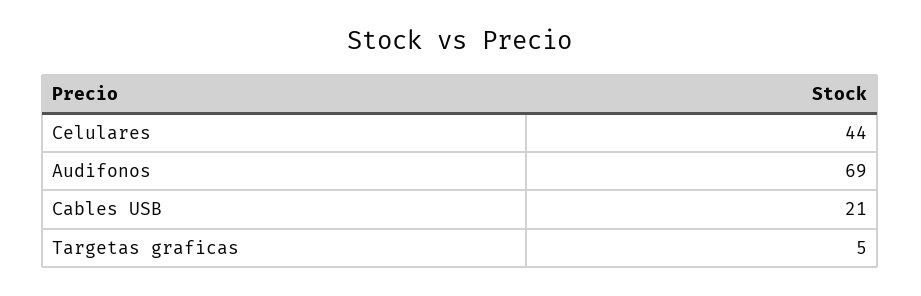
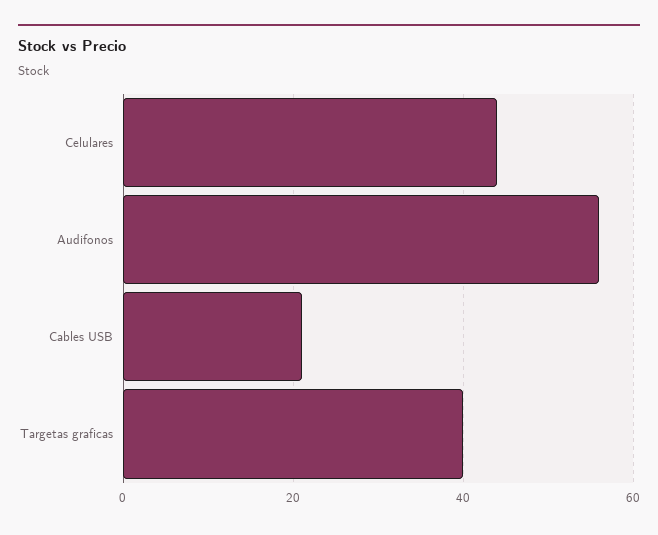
Audifonos: 69 -> 55
Targetas graficas: 5 -> 40

